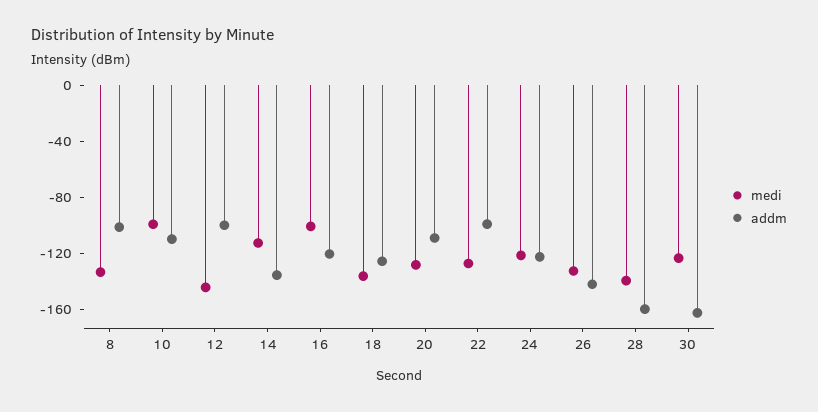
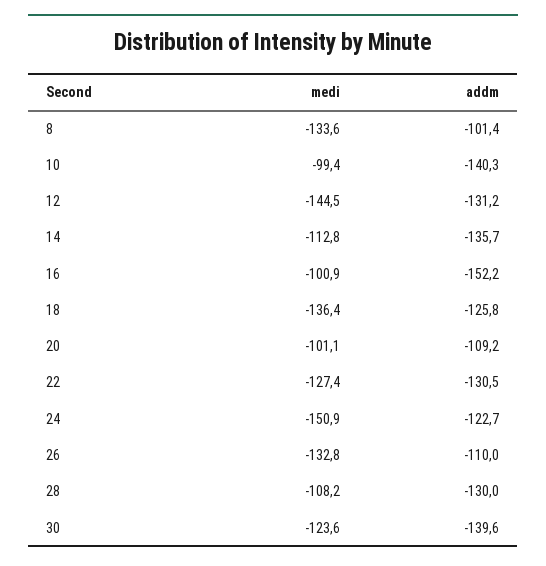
addm, 10: -110 -> -140.3
addm, 12: -100 -> -131.2
addm, 16: -120 -> -152.2
medi, 20: -130 -> -101.1
addm, 22: -100 -> -130.5
medi, 24: -120 -> -150.9
addm, 26: -140 -> -110
medi, 28: -140 -> -108.2
addm, 28: -160 -> -130
addm, 30: -160 -> -139.6

